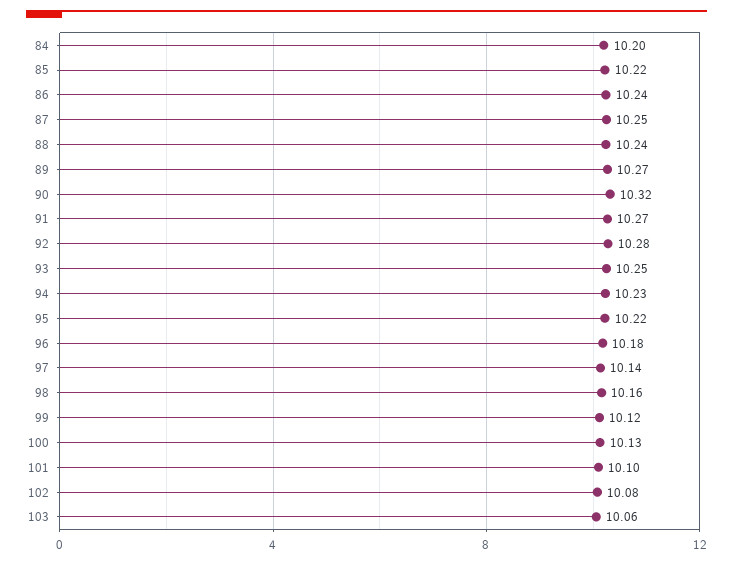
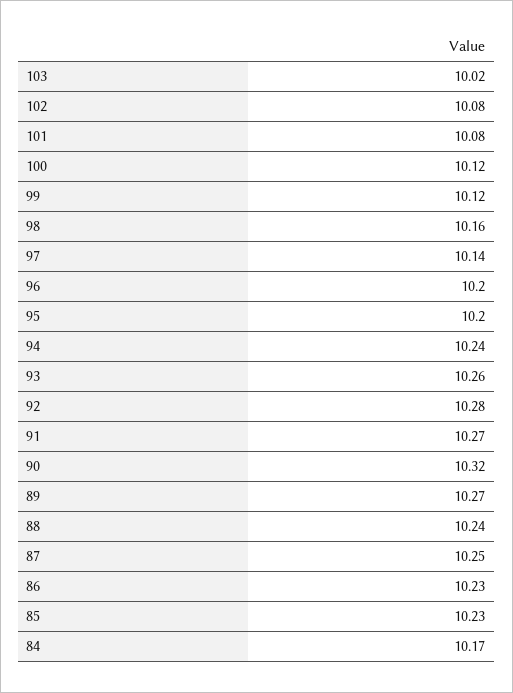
84: 10.2 -> 10.17
85: 10.22 -> 10.23
86: 10.24 -> 10.23
93: 10.25 -> 10.26
94: 10.23 -> 10.24
95: 10.22 -> 10.2
96: 10.18 -> 10.2
100: 10.13 -> 10.12
101: 10.1 -> 10.08
103: 10.06 -> 10.02

